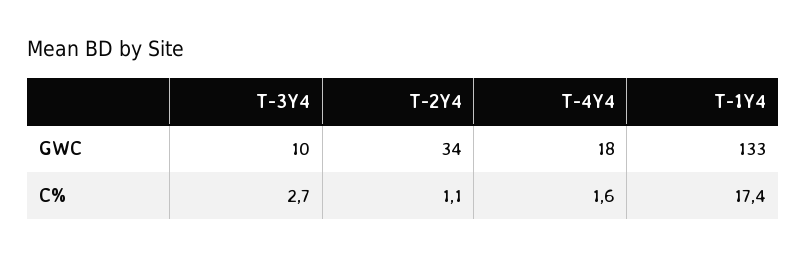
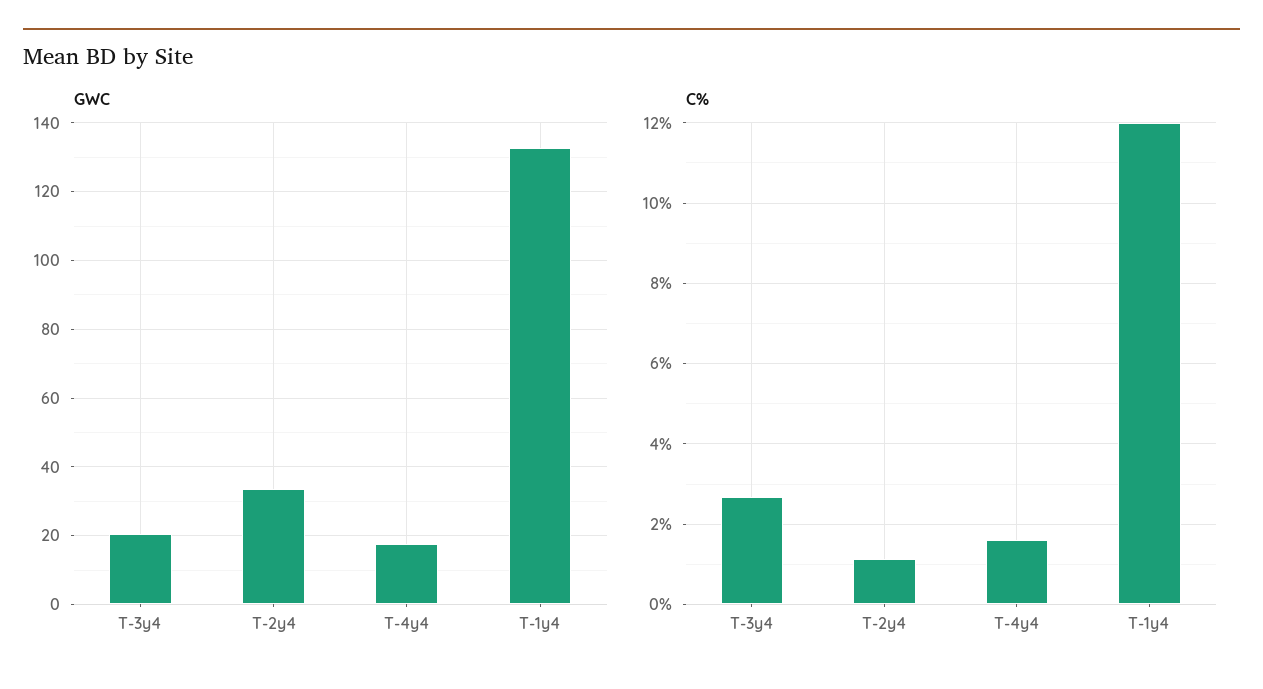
GWC, T-3Y4: 10 -> 20
C%, T-1Y4: 17.4 -> 12

